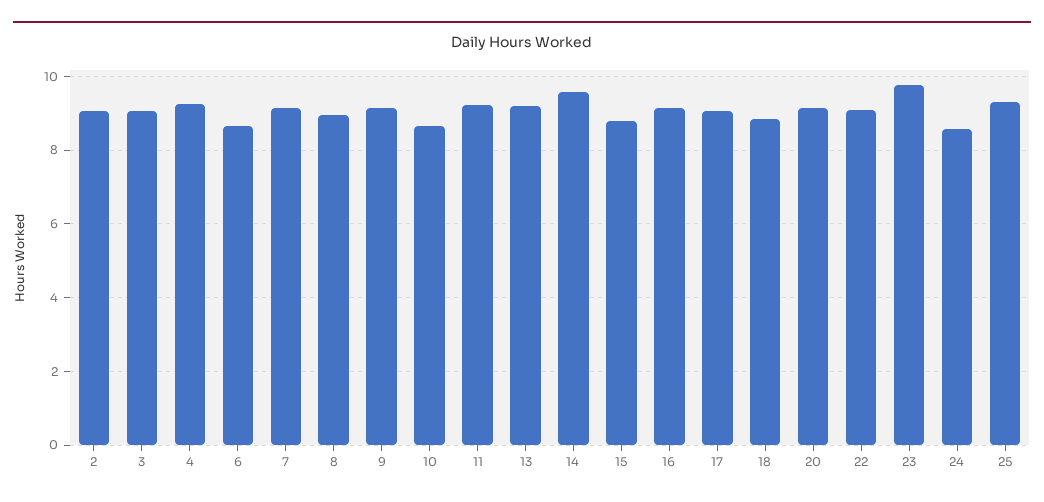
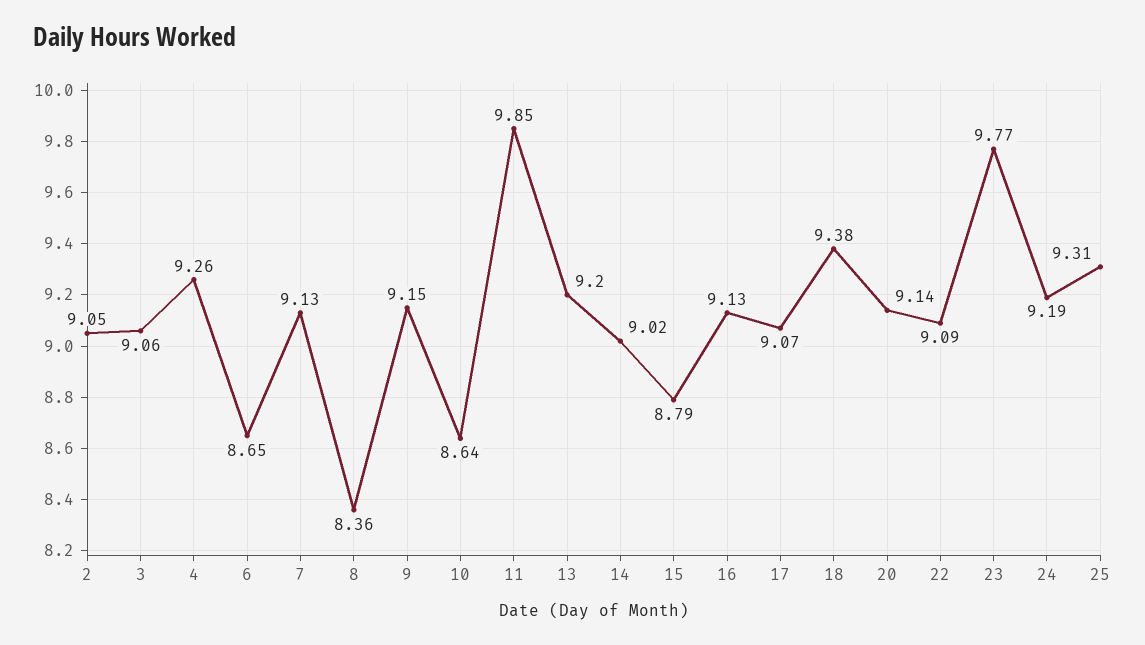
8: 9 -> 8.36
11: 9.2 -> 9.85
14: 9.6 -> 9.02
18: 8.8 -> 9.38
24: 8.6 -> 9.19

